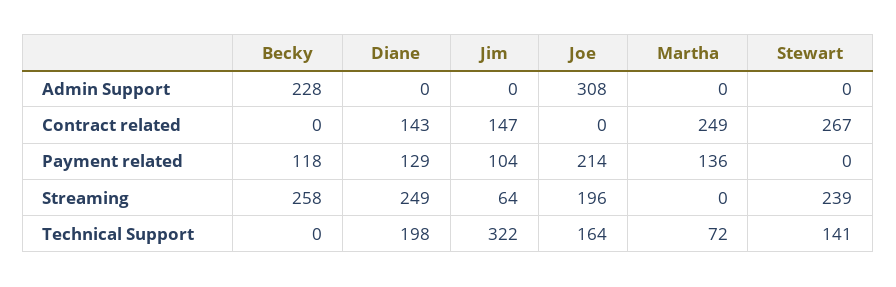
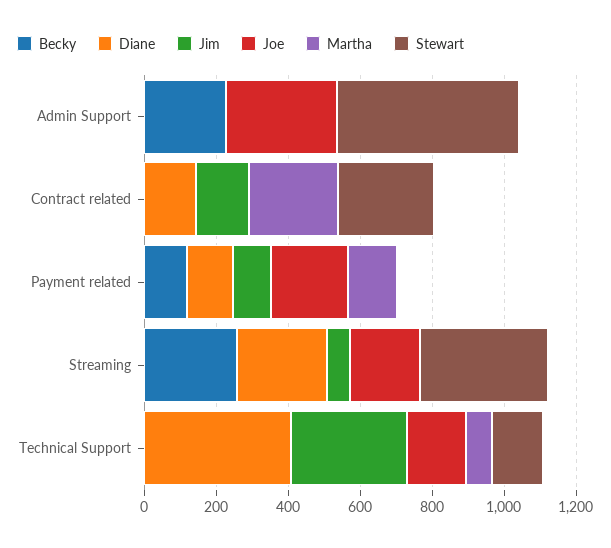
Stewart, Admin Support: 0 -> 500
Stewart, Streaming: 239 -> 350
Diane, Technical Support: 198 -> 400

